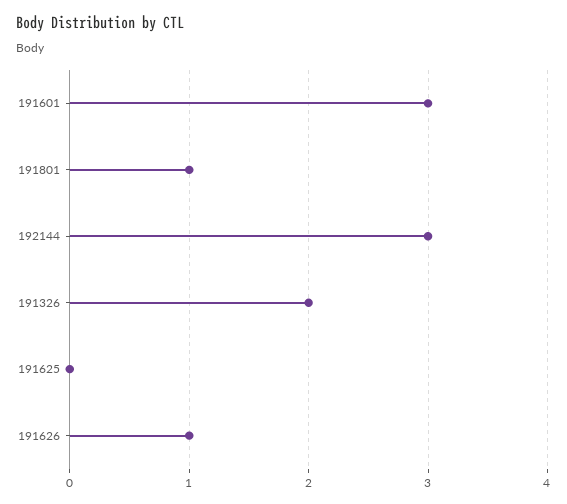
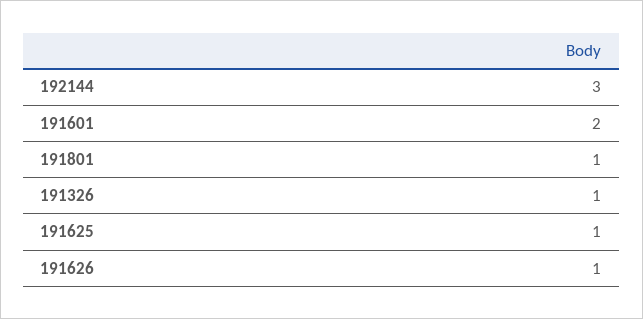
191601: 3 -> 2
191326: 2 -> 1
191625: 0 -> 1

